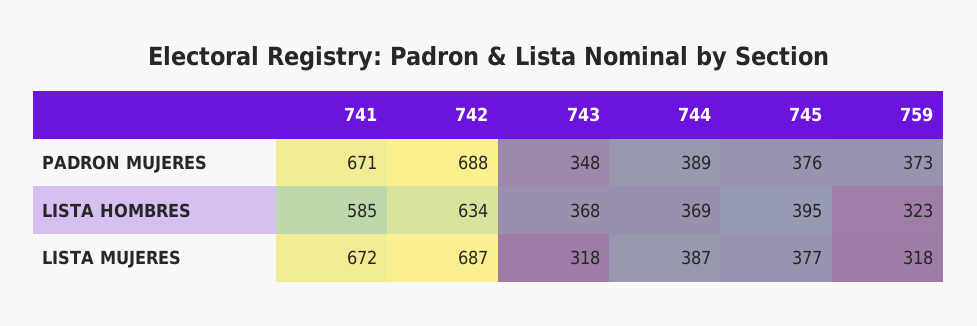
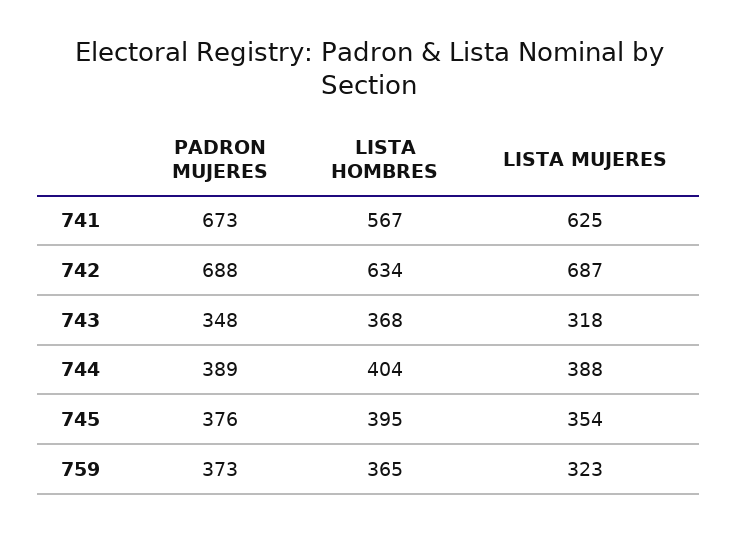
741, PADRON MUJERES: 671 -> 673
741, LISTA HOMBRES: 585 -> 567
744, LISTA HOMBRES: 369 -> 404
759, LISTA HOMBRES: 323 -> 365
741, LISTA MUJERES: 672 -> 625
744, LISTA MUJERES: 387 -> 388
745, LISTA MUJERES: 377 -> 354
759, LISTA MUJERES: 318 -> 323

